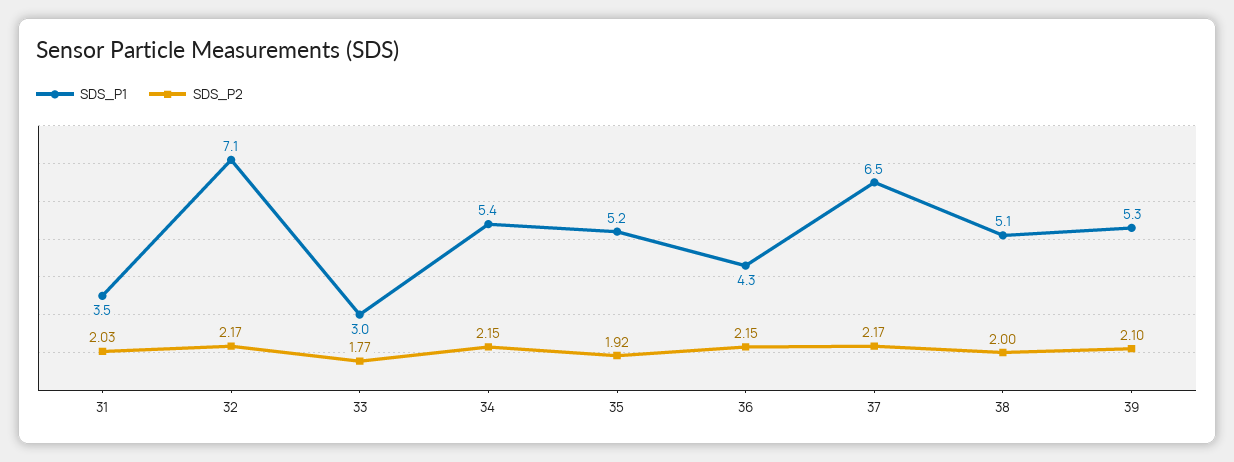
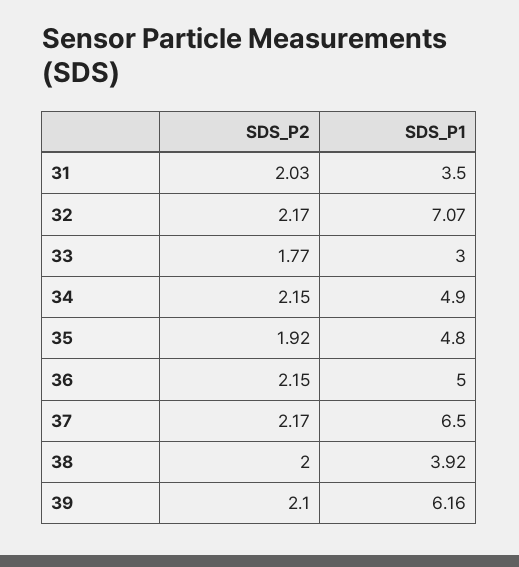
SDS_P1, 34: 5.4 -> 4.9
SDS_P1, 35: 5.2 -> 4.8
SDS_P1, 36: 4.3 -> 5
SDS_P1, 38: 5.1 -> 3.92
SDS_P1, 39: 5.3 -> 6.16

